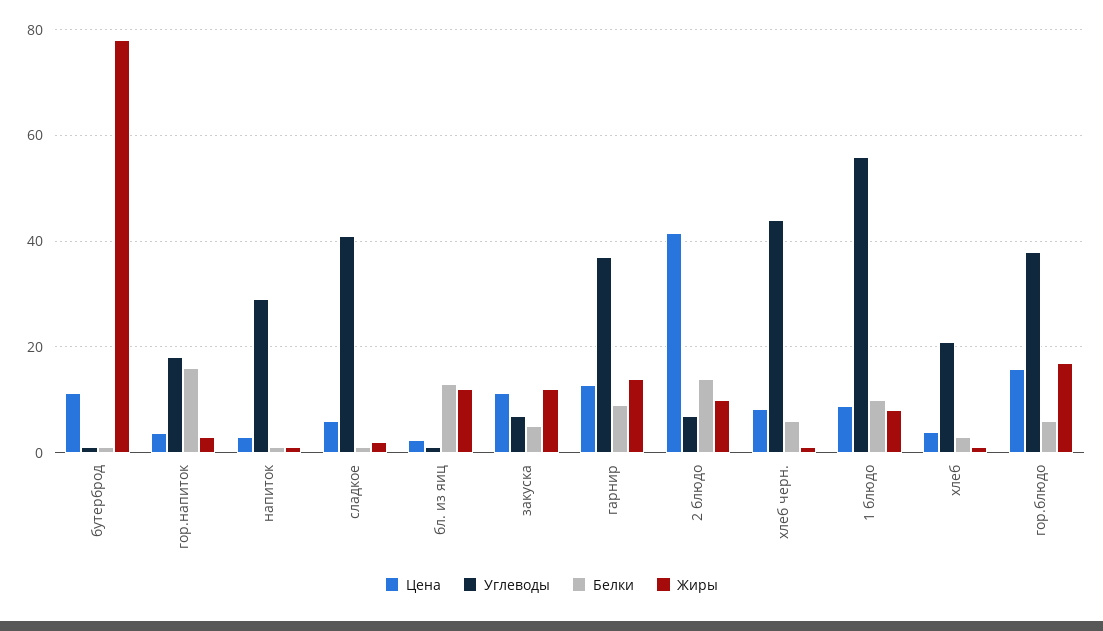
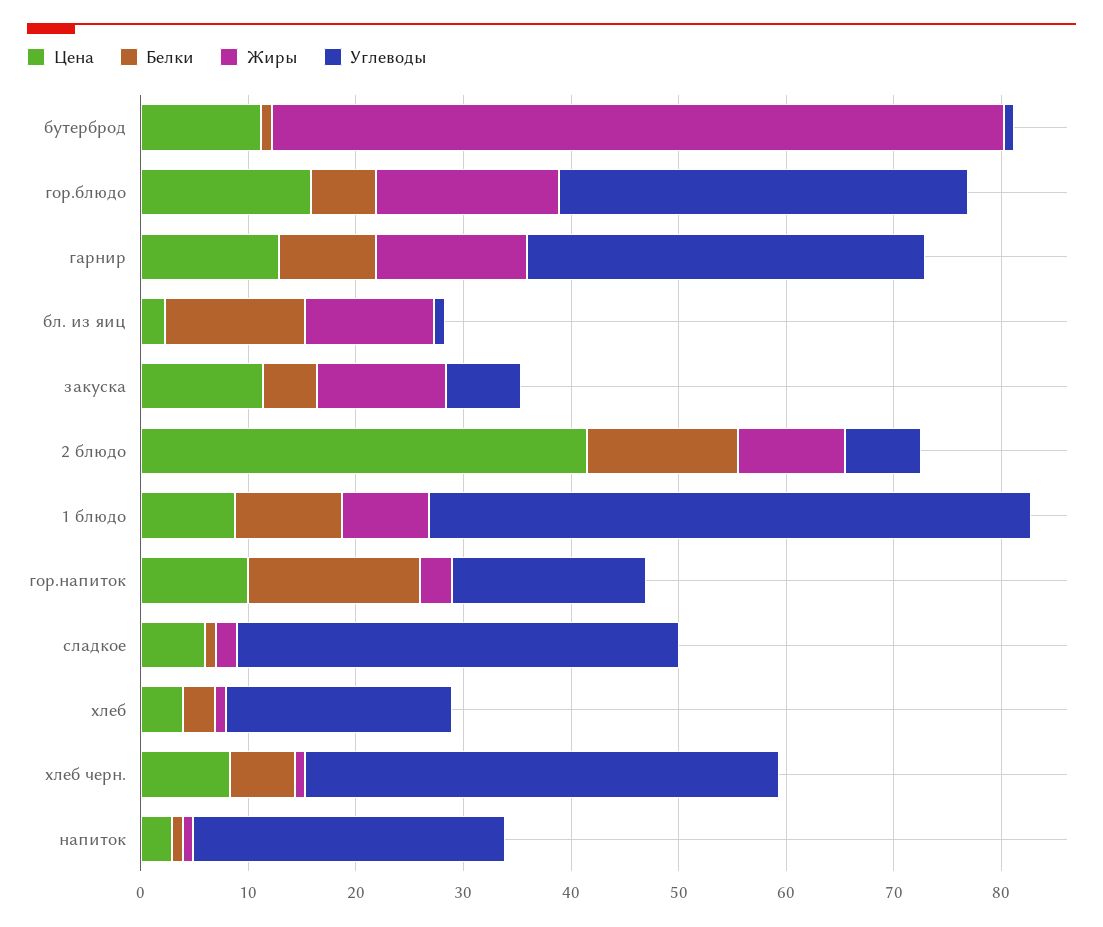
Жиры, бутерброд: 78 -> 68
Цена, гор.напиток: 4 -> 10

